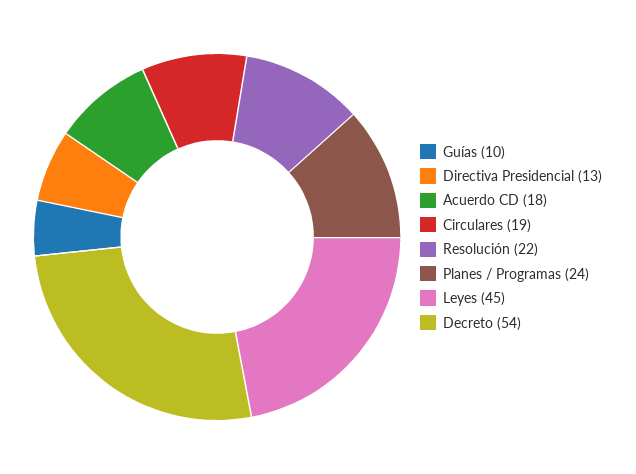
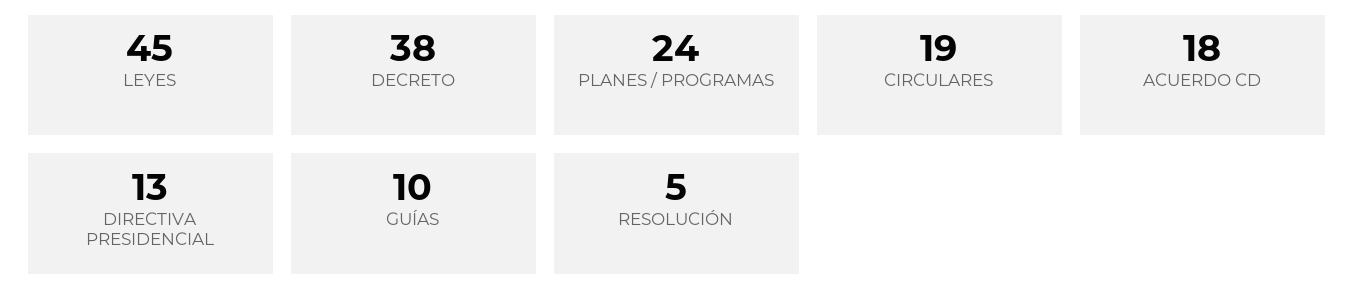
Resolución: 22 -> 5
Decreto: 54 -> 38

